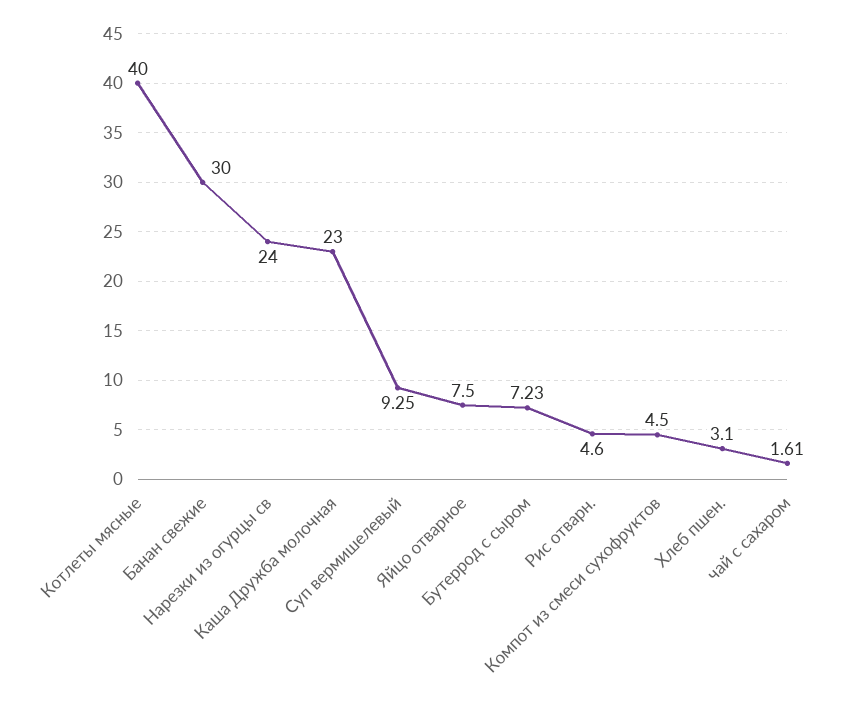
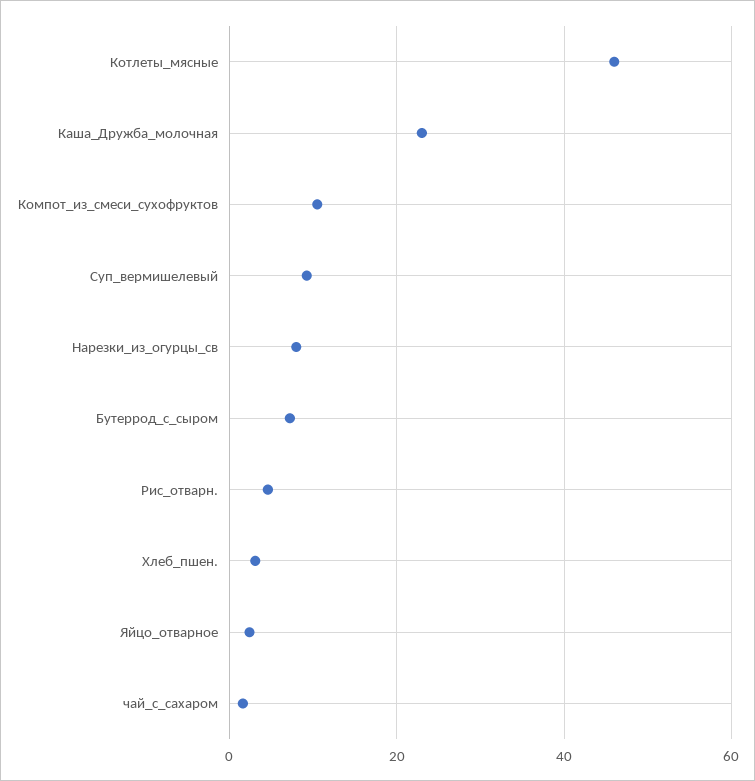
Котлеты мясные: 40 -> 46
Банан свежие: 30 -> none
Нарезки из огурцы св: 24 -> 8
Яйцо отварное: 7.5 -> 2
Компот из смеси сухофруктов: 4.5 -> 10

